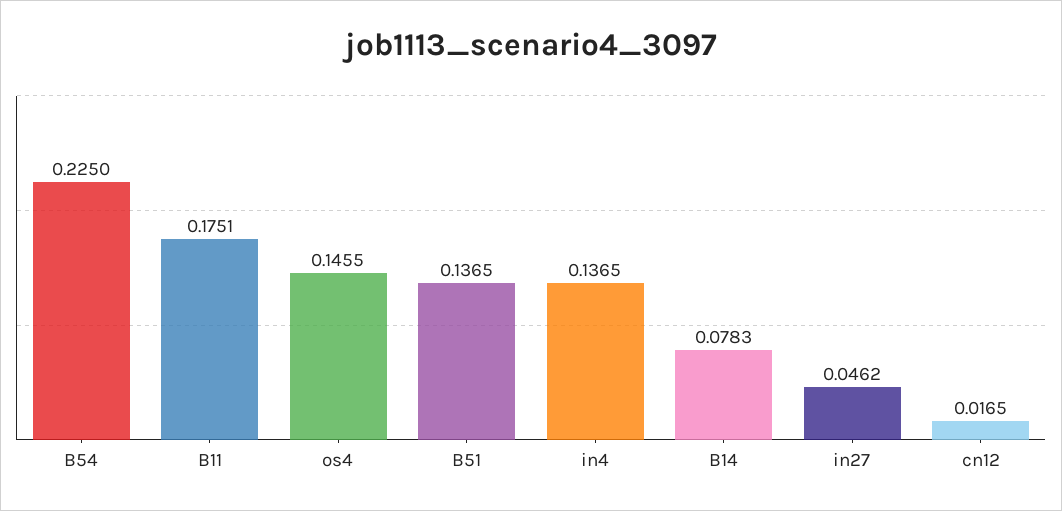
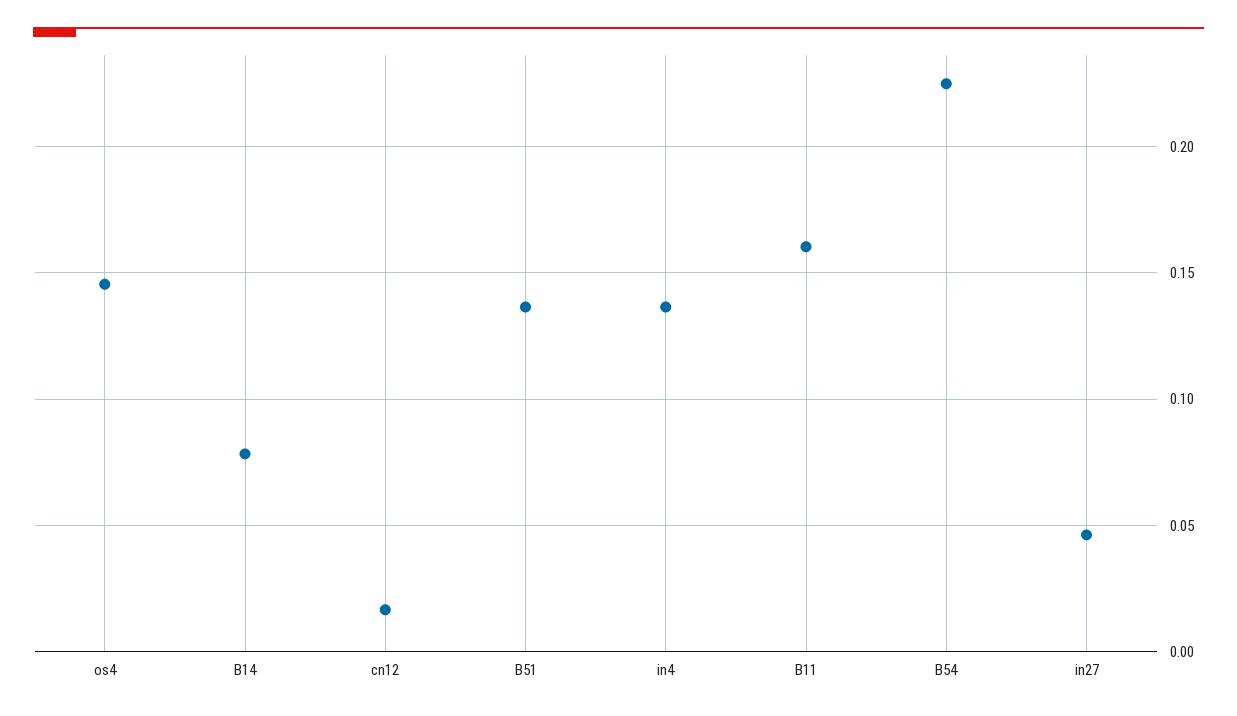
B11: 0.1751 -> 0.16

